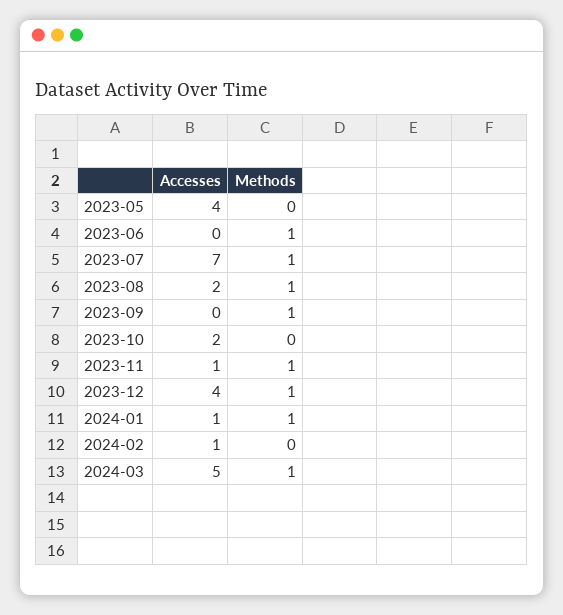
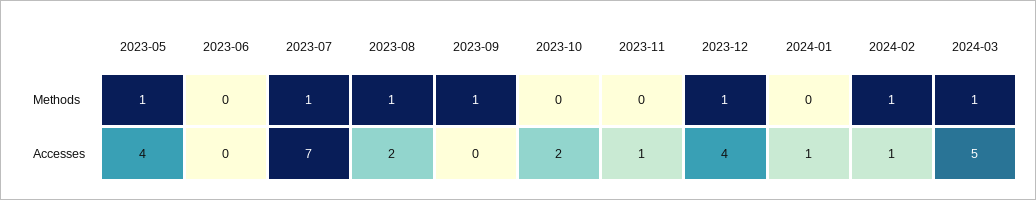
Methods, 2023-05: 0 -> 1
Methods, 2023-06: 1 -> 0
Methods, 2023-11: 1 -> 0
Methods, 2024-01: 1 -> 0
Methods, 2024-02: 0 -> 1

